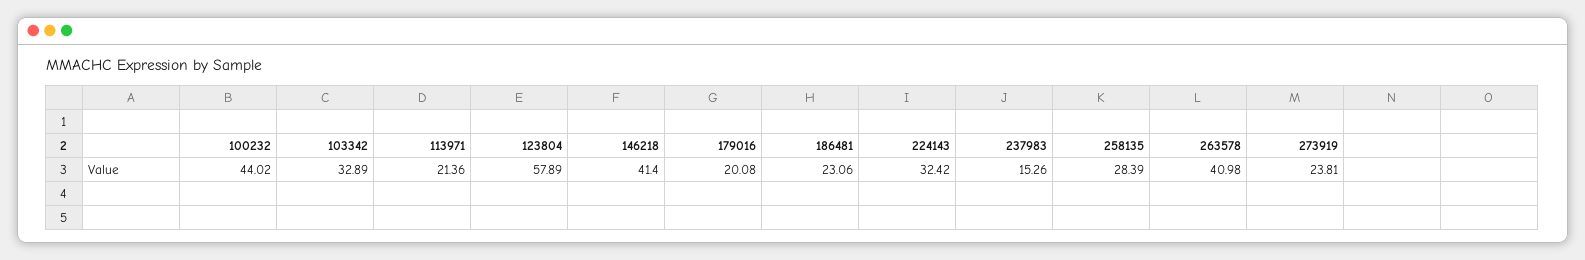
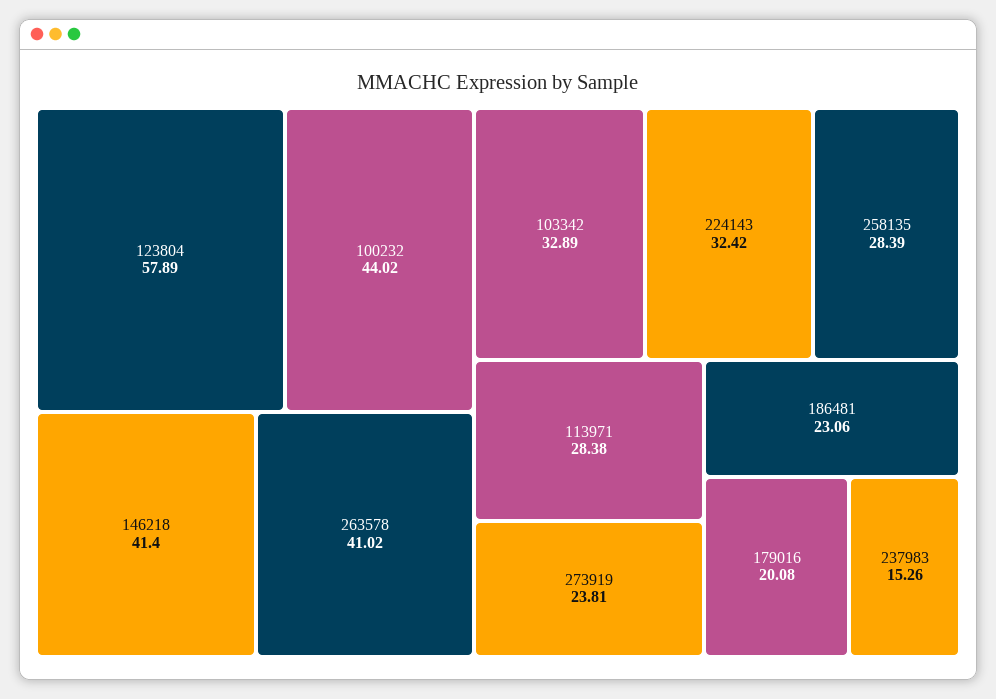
113971: 21.36 -> 28.38
263578: 40.98 -> 41.02

